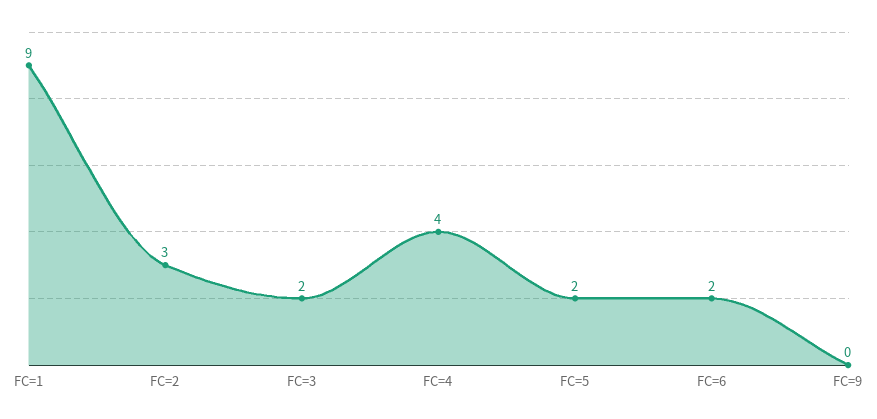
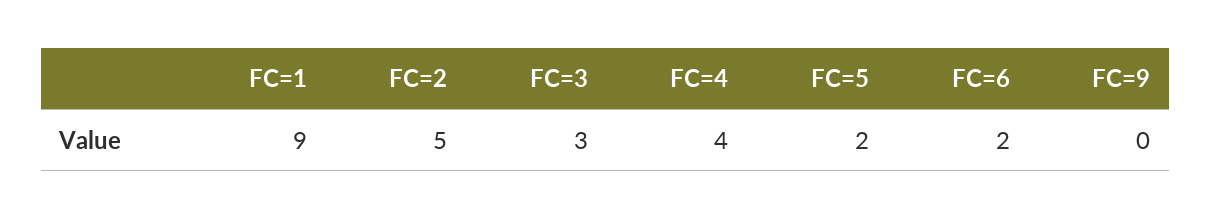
FC=2: 3 -> 5
FC=3: 2 -> 3

